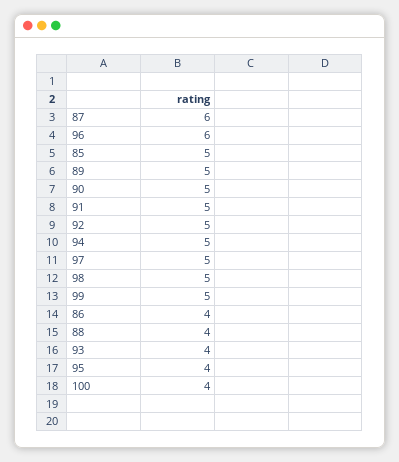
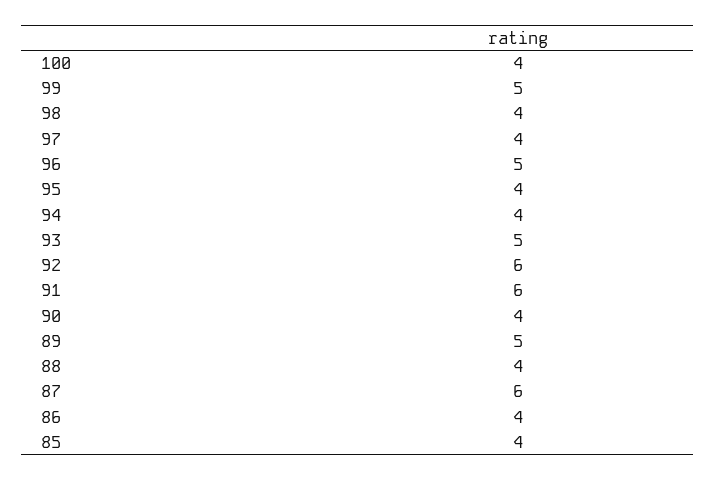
96: 6 -> 5
85: 5 -> 4
90: 5 -> 4
91: 5 -> 6
92: 5 -> 6
94: 5 -> 4
97: 5 -> 4
98: 5 -> 4
93: 4 -> 5

